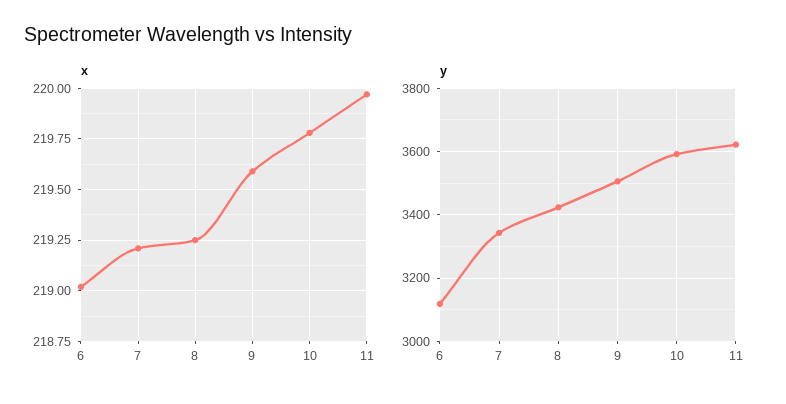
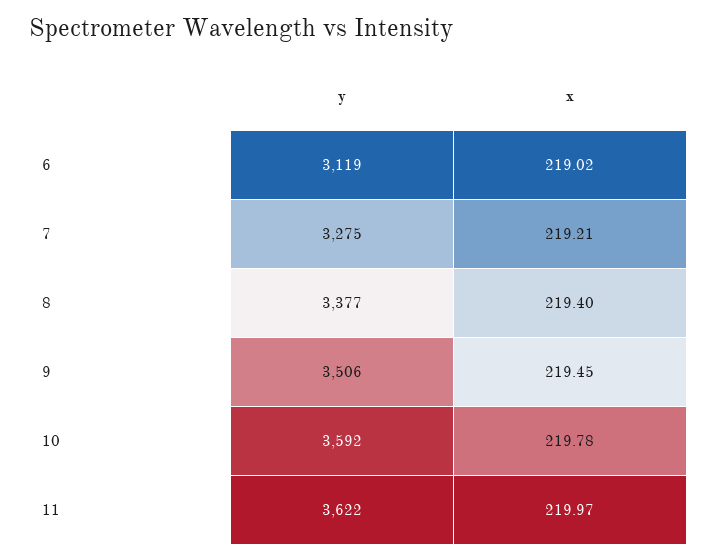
x, 8: 219.25 -> 219.4
x, 9: 219.6 -> 219.45
y, 7: 3340 -> 3275
y, 8: 3420 -> 3377

